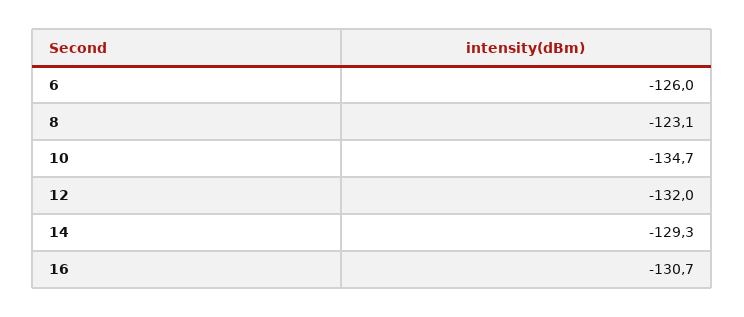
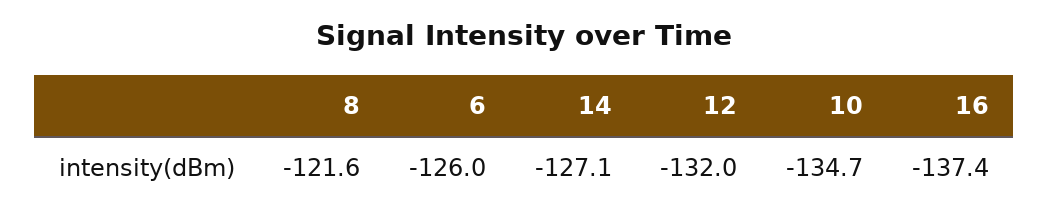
8: -123.1 -> -121.6
14: -129.3 -> -127.1
16: -130.7 -> -137.4

